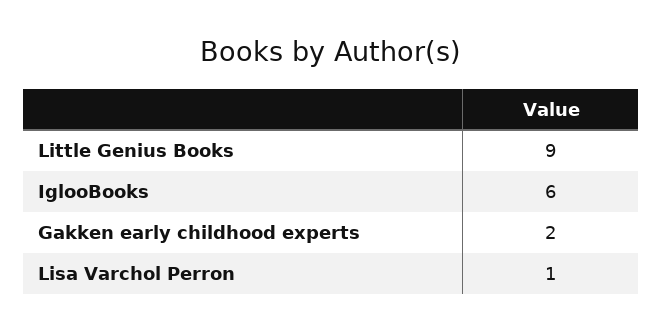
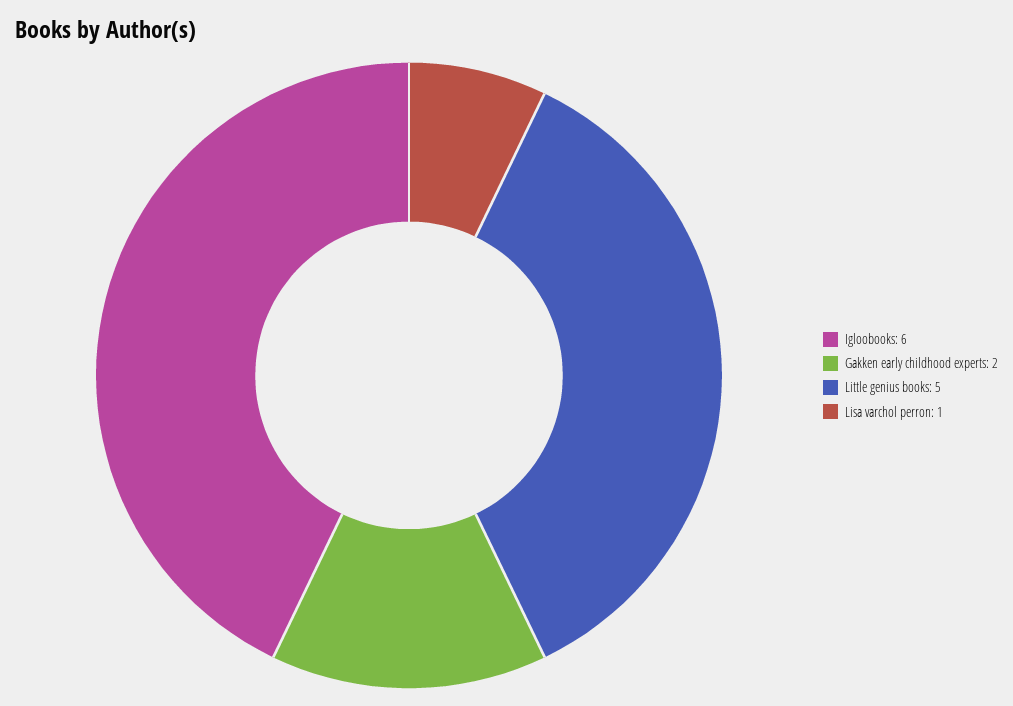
Little Genius Books: 9 -> 5

